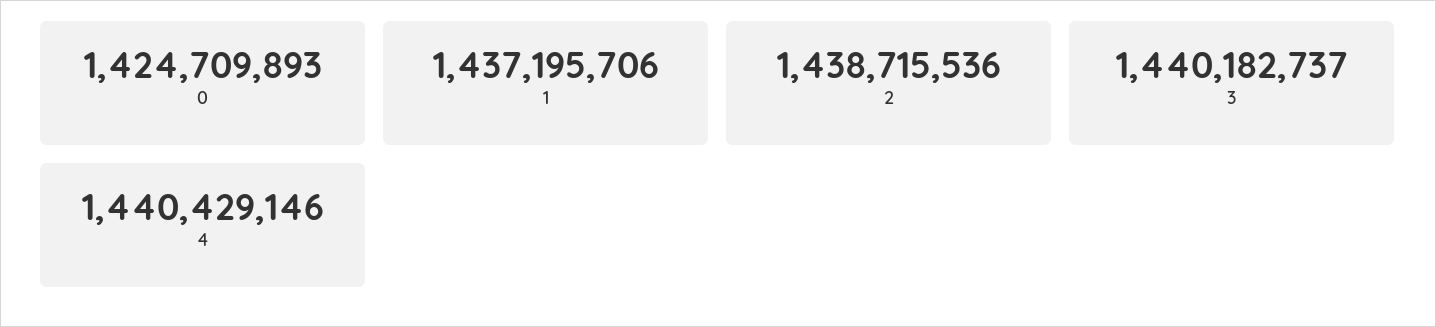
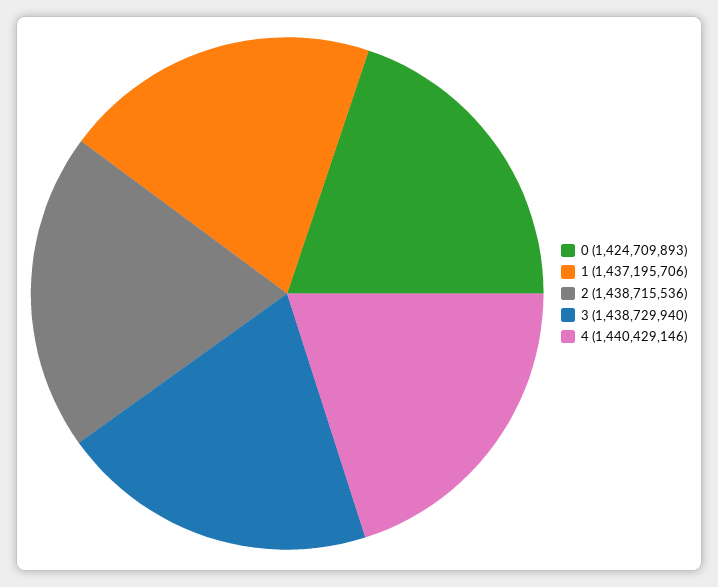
3: 1440182737 -> 1438729940

